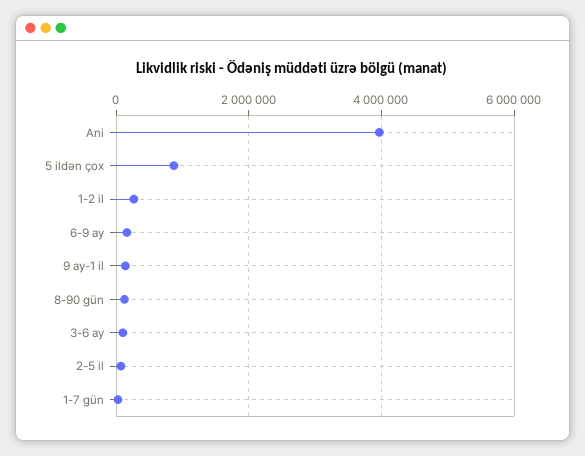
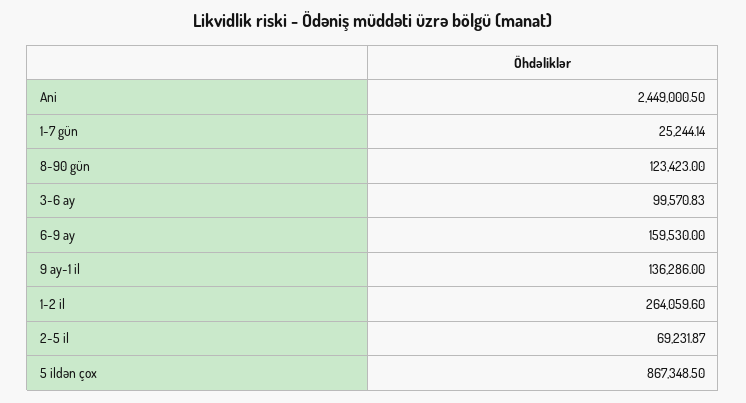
Ani: 4000000 -> 2449000.5

